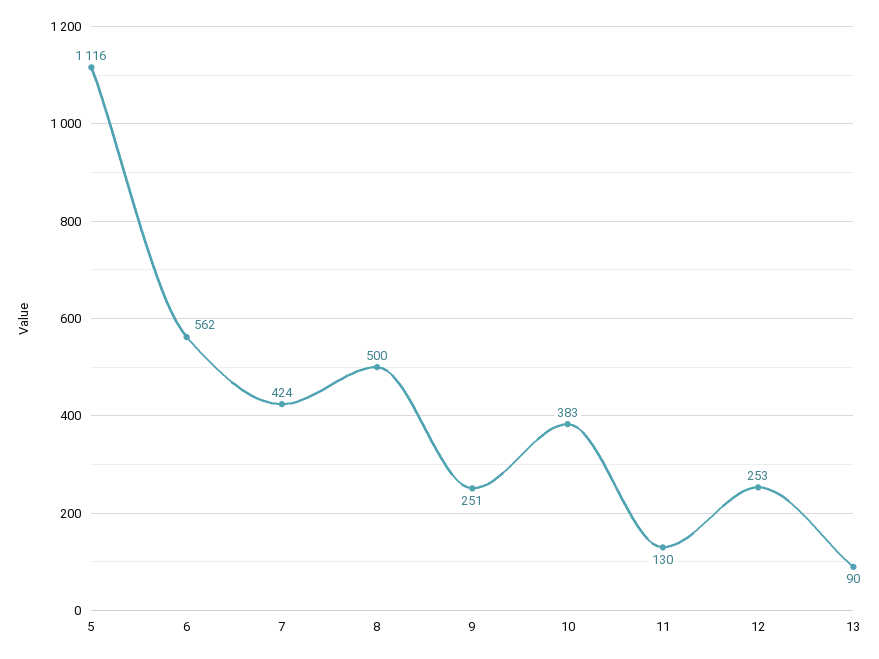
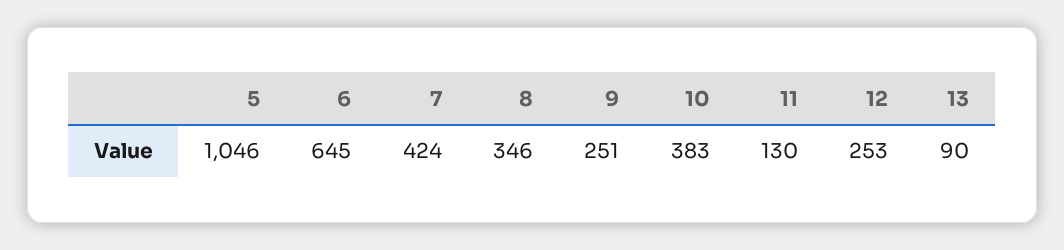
5: 1116 -> 1046
6: 562 -> 645
8: 500 -> 346

